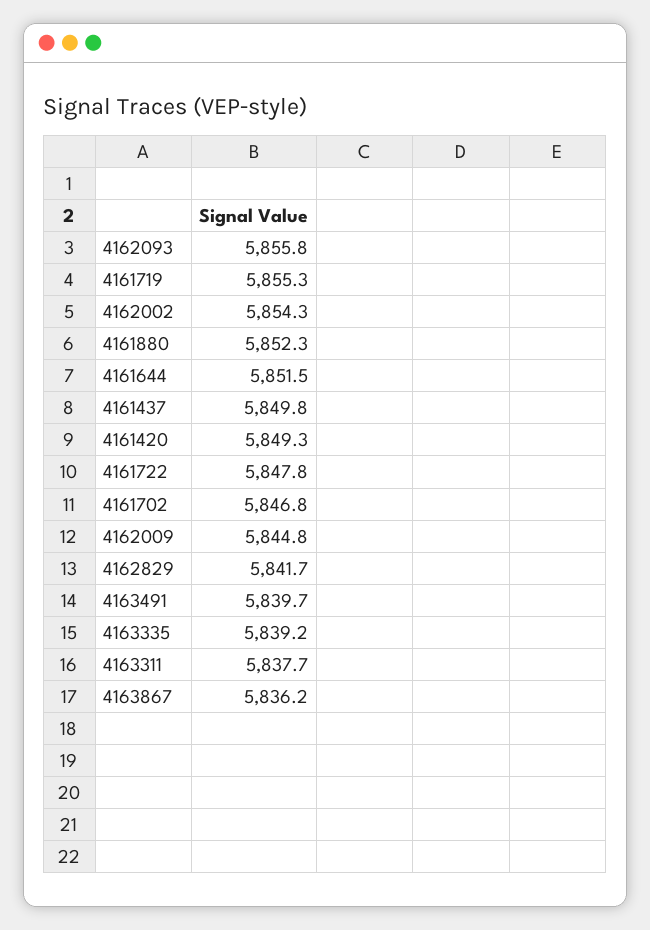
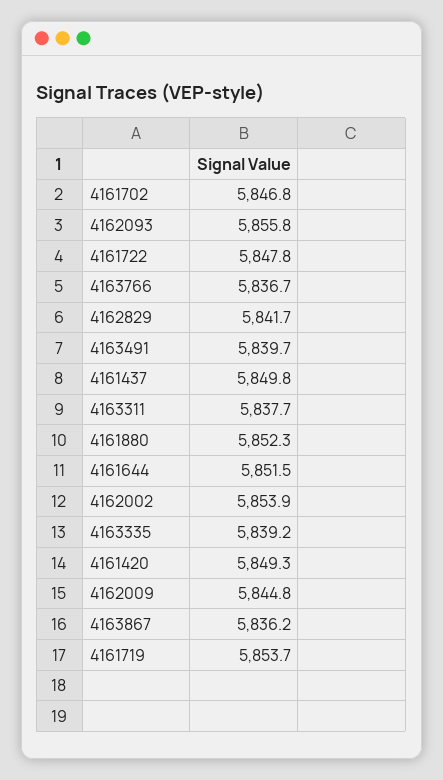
4161719: 5855.3 -> 5853.7
4162002: 5854.3 -> 5853.9
4163766: none -> 5836.7

